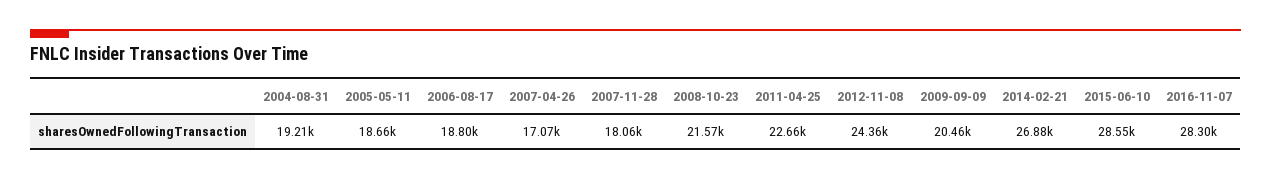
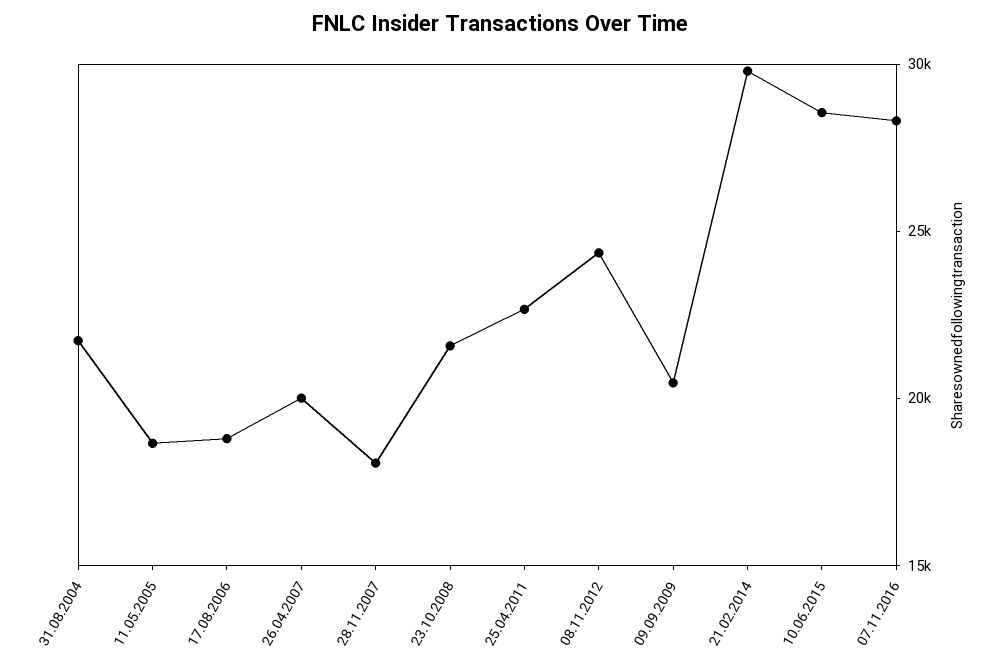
2004-08-31: 19210 -> 22000
2007-04-26: 17070 -> 20000
2014-02-21: 26880 -> 30000

